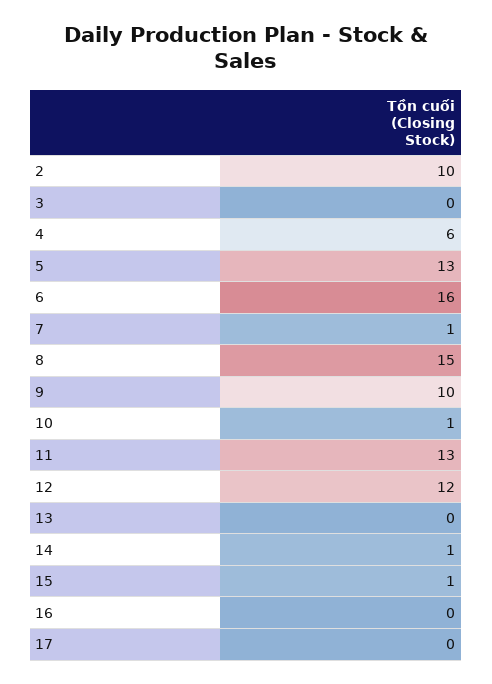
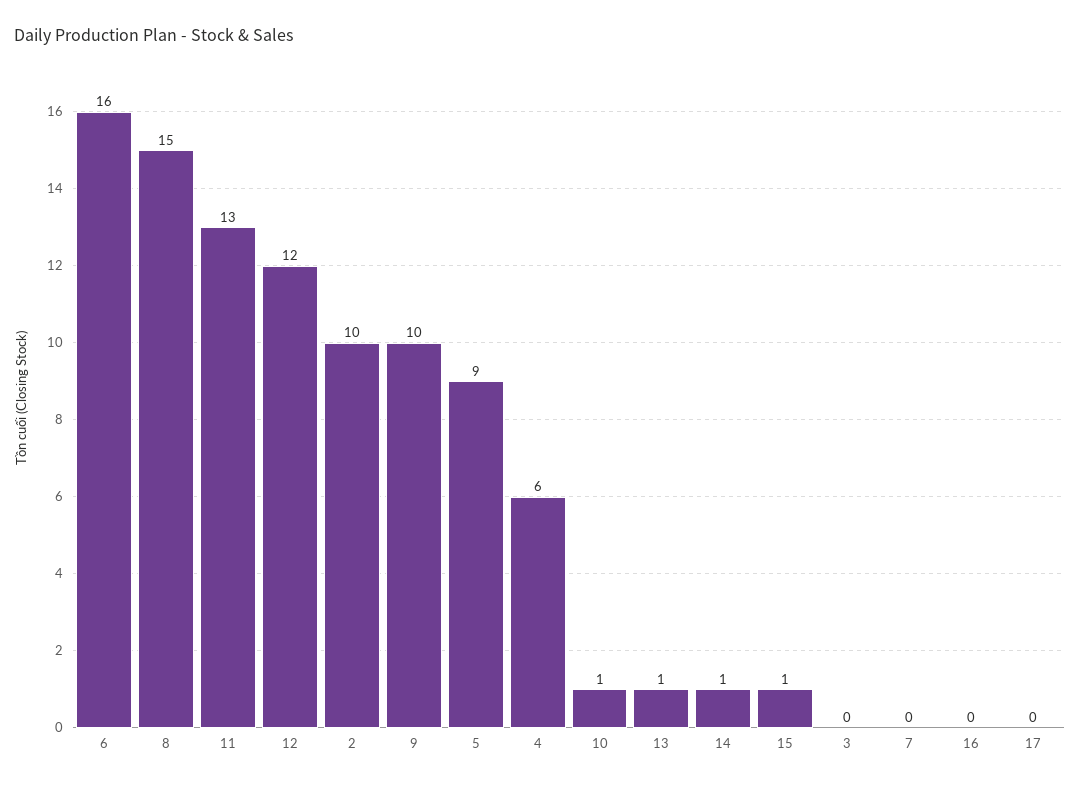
5: 13 -> 9
7: 1 -> 0
13: 0 -> 1

